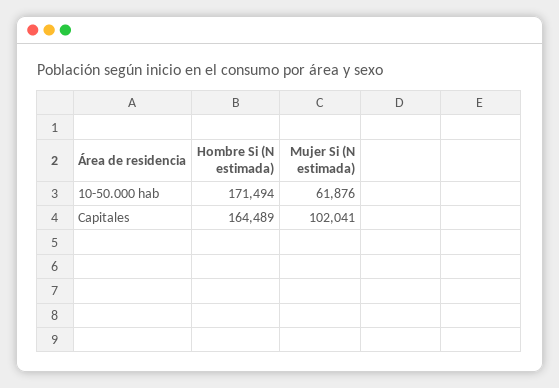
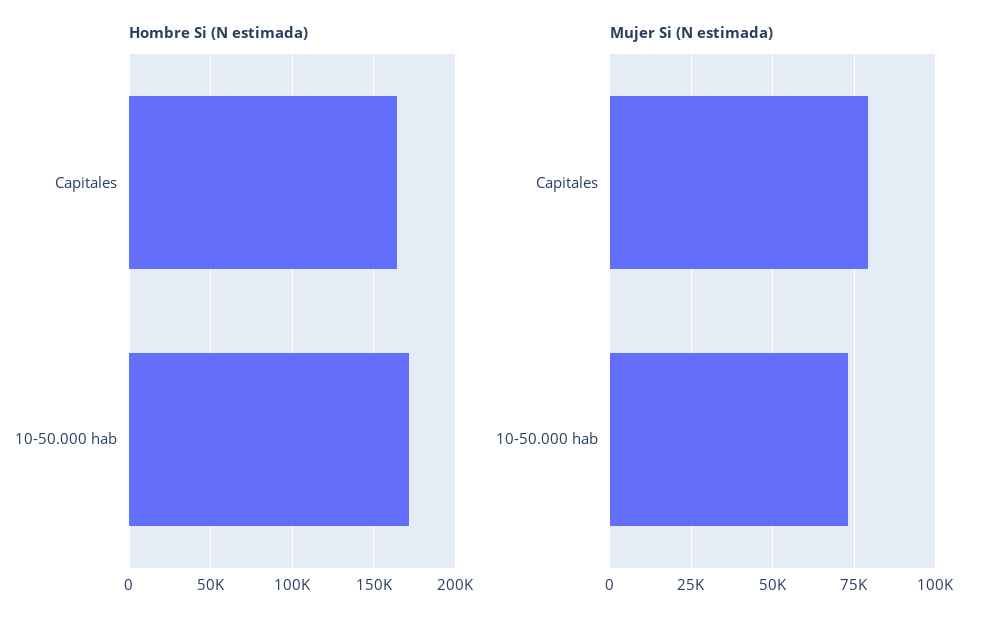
Mujer Si (N estimada), 10-50.000 hab: 61876 -> 72500
Mujer Si (N estimada), Capitales: 102041 -> 80000

